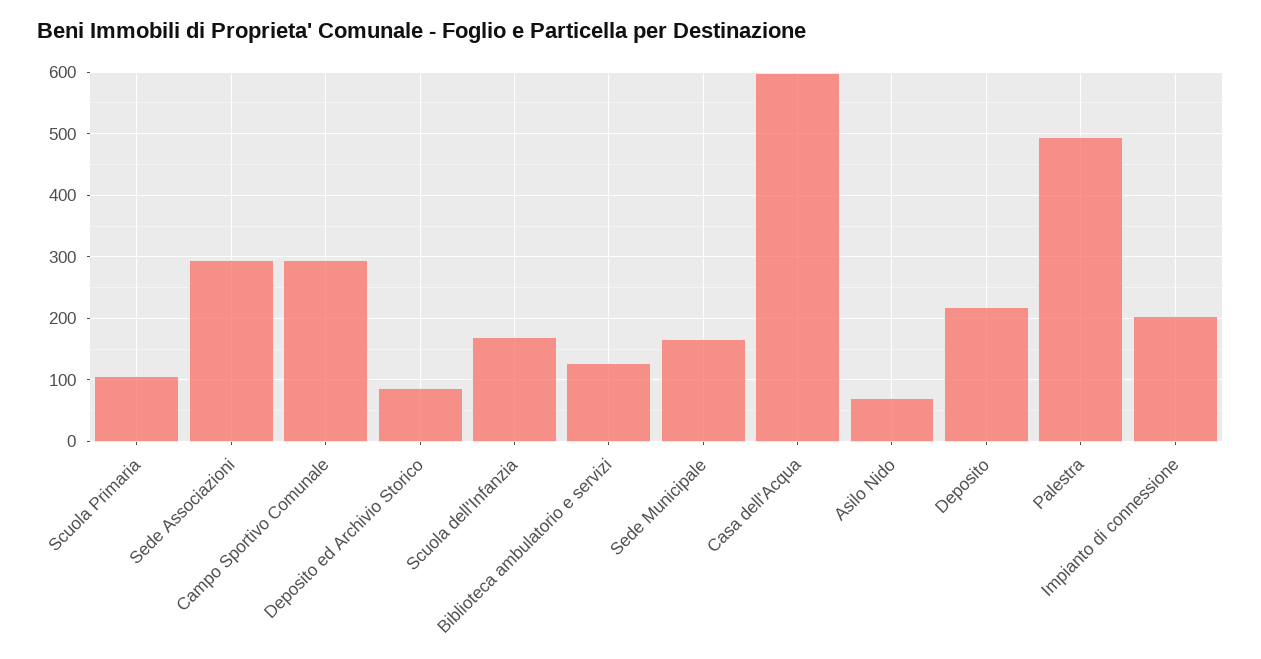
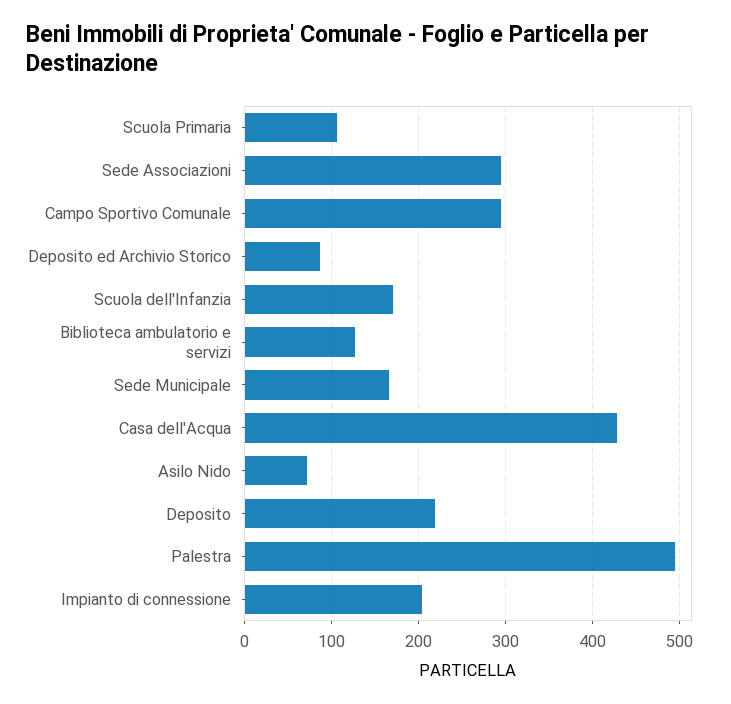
Casa dell'Acqua: 600 -> 430

